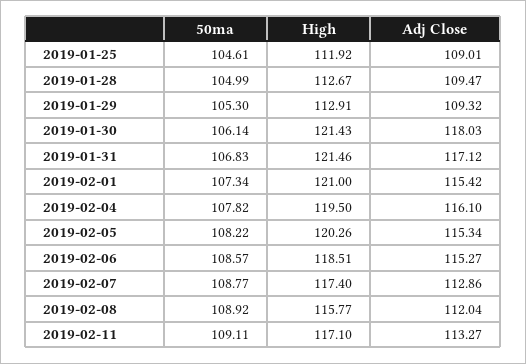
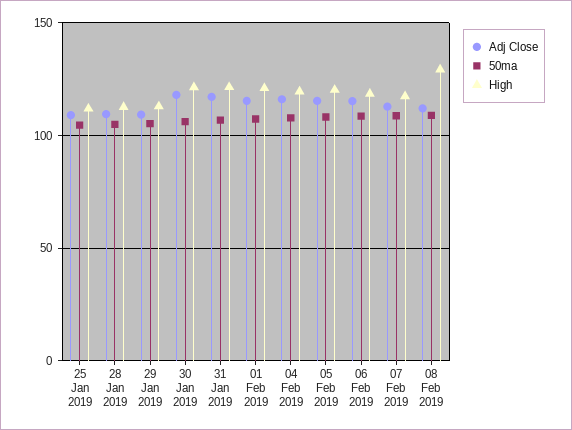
High, 2019-02-08: 115.77 -> 130
50ma, 2019-02-11: 109.11 -> none
High, 2019-02-11: 117.1 -> none
Adj Close, 2019-02-11: 113.27 -> none

